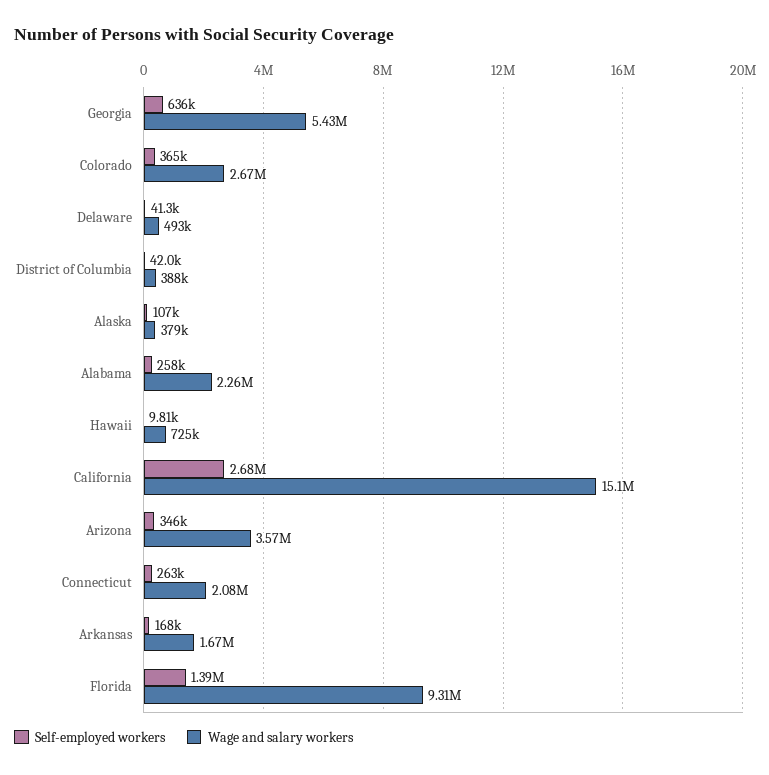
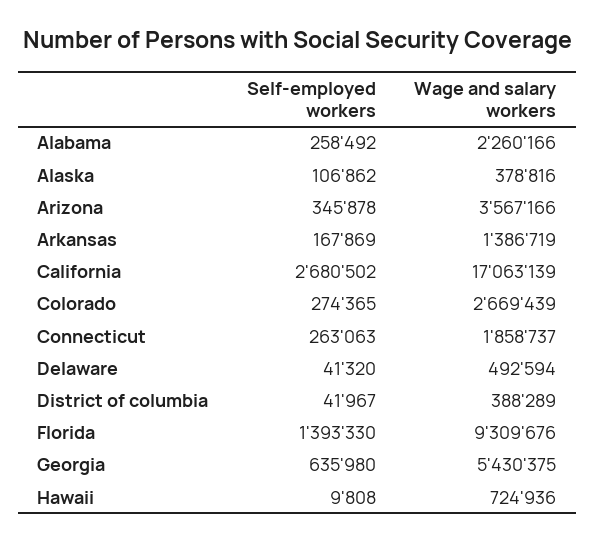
Self-employed workers, Colorado: 365000 -> 274365
Wage and salary workers, California: 15100000 -> 17063139
Wage and salary workers, Connecticut: 2080000 -> 1858737
Wage and salary workers, Arkansas: 1670000 -> 1386719

